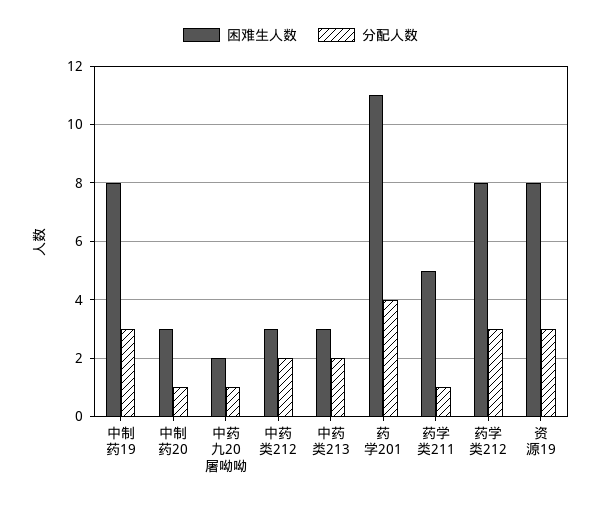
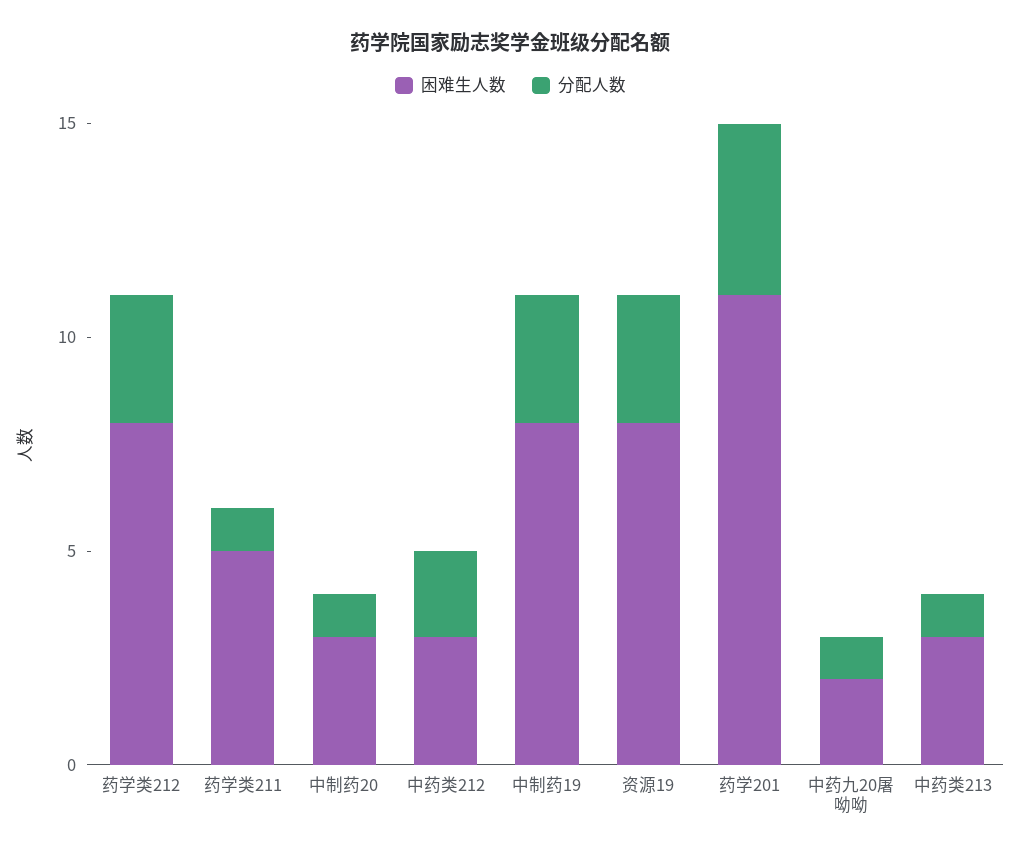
分配人数, 中药类213: 2 -> 1

